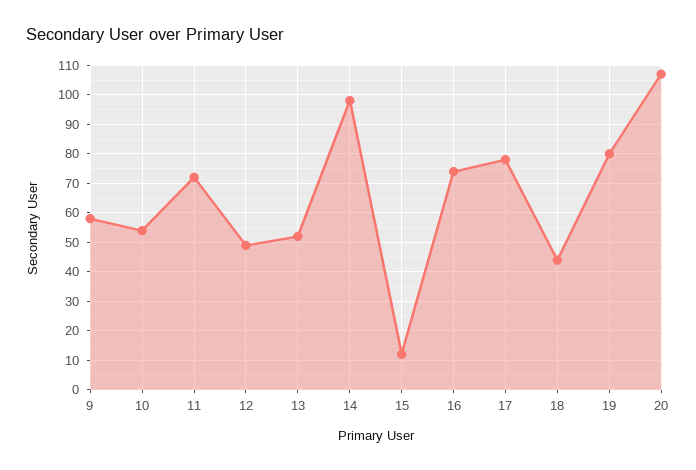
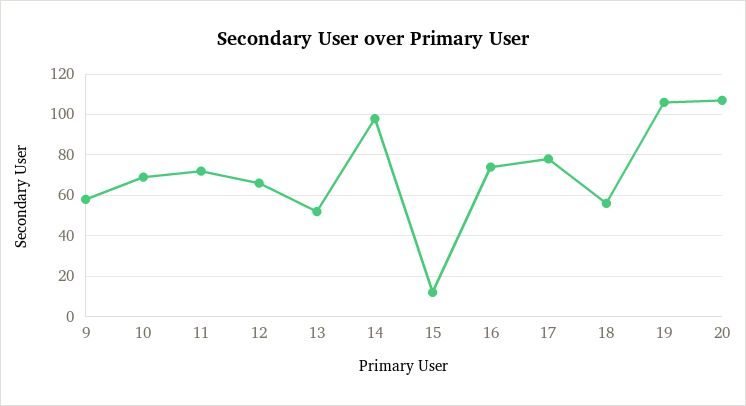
10: 55 -> 70
12: 50 -> 65
18: 45 -> 55
19: 80 -> 105

